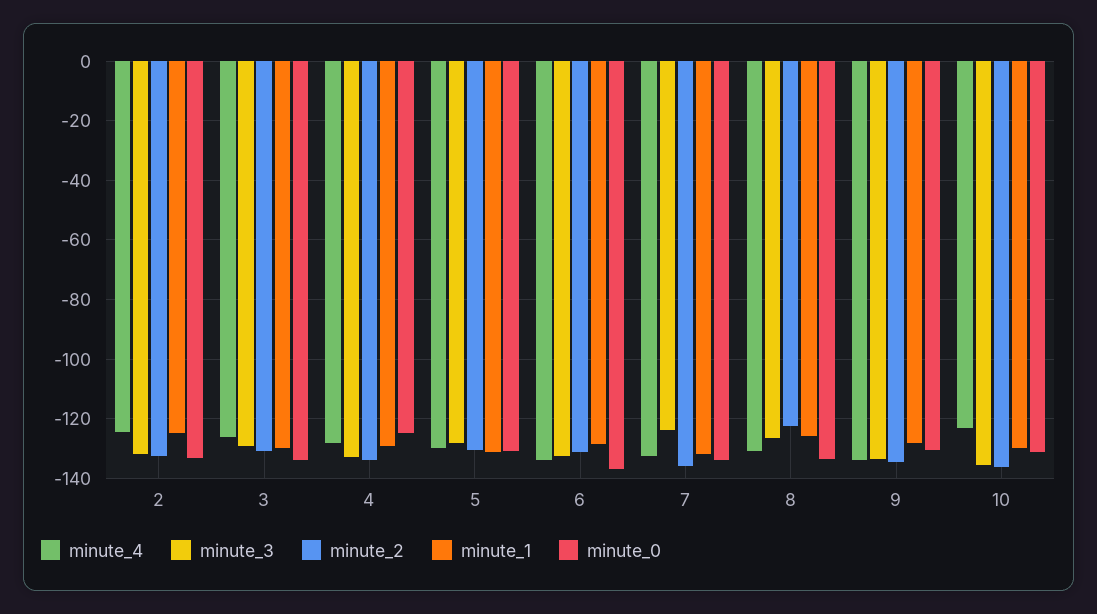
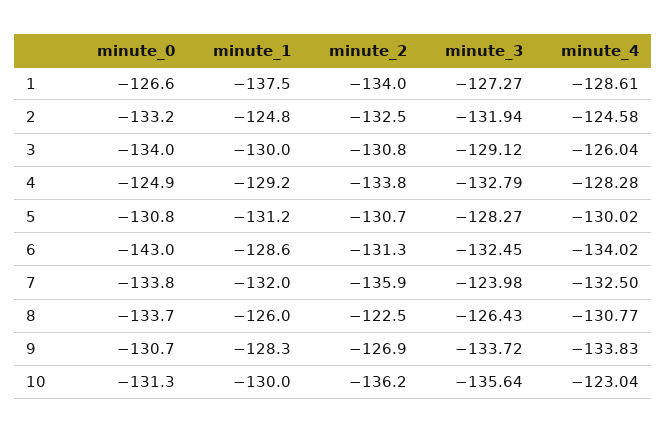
minute_0, 6: -137.5 -> -143
minute_2, 9: -135 -> -126.9
minute_0, 1: none -> -126.6
minute_1, 1: none -> -137.5
minute_2, 1: none -> -134
minute_3, 1: none -> -127.27
minute_4, 1: none -> -128.61

